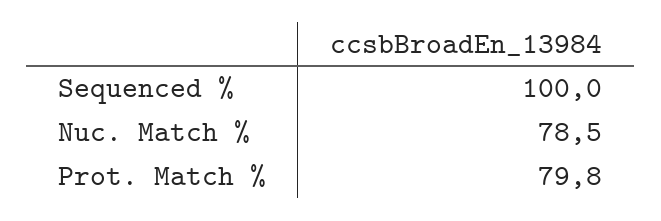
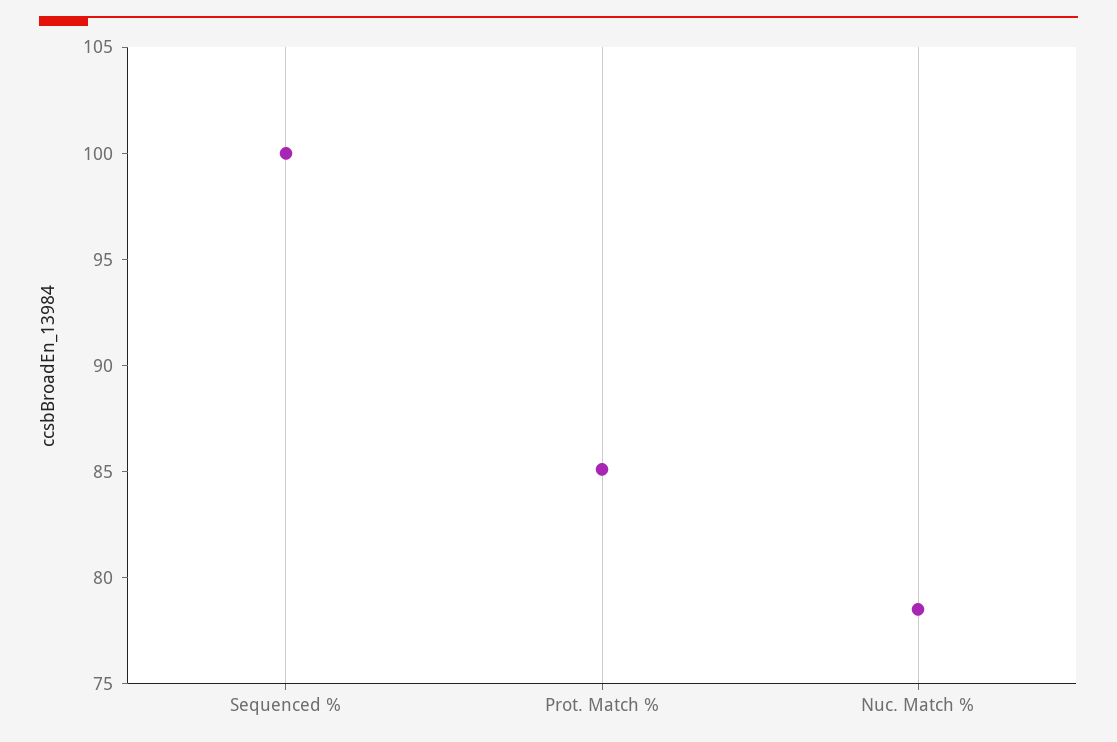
Prot. Match %: 79.8 -> 85

